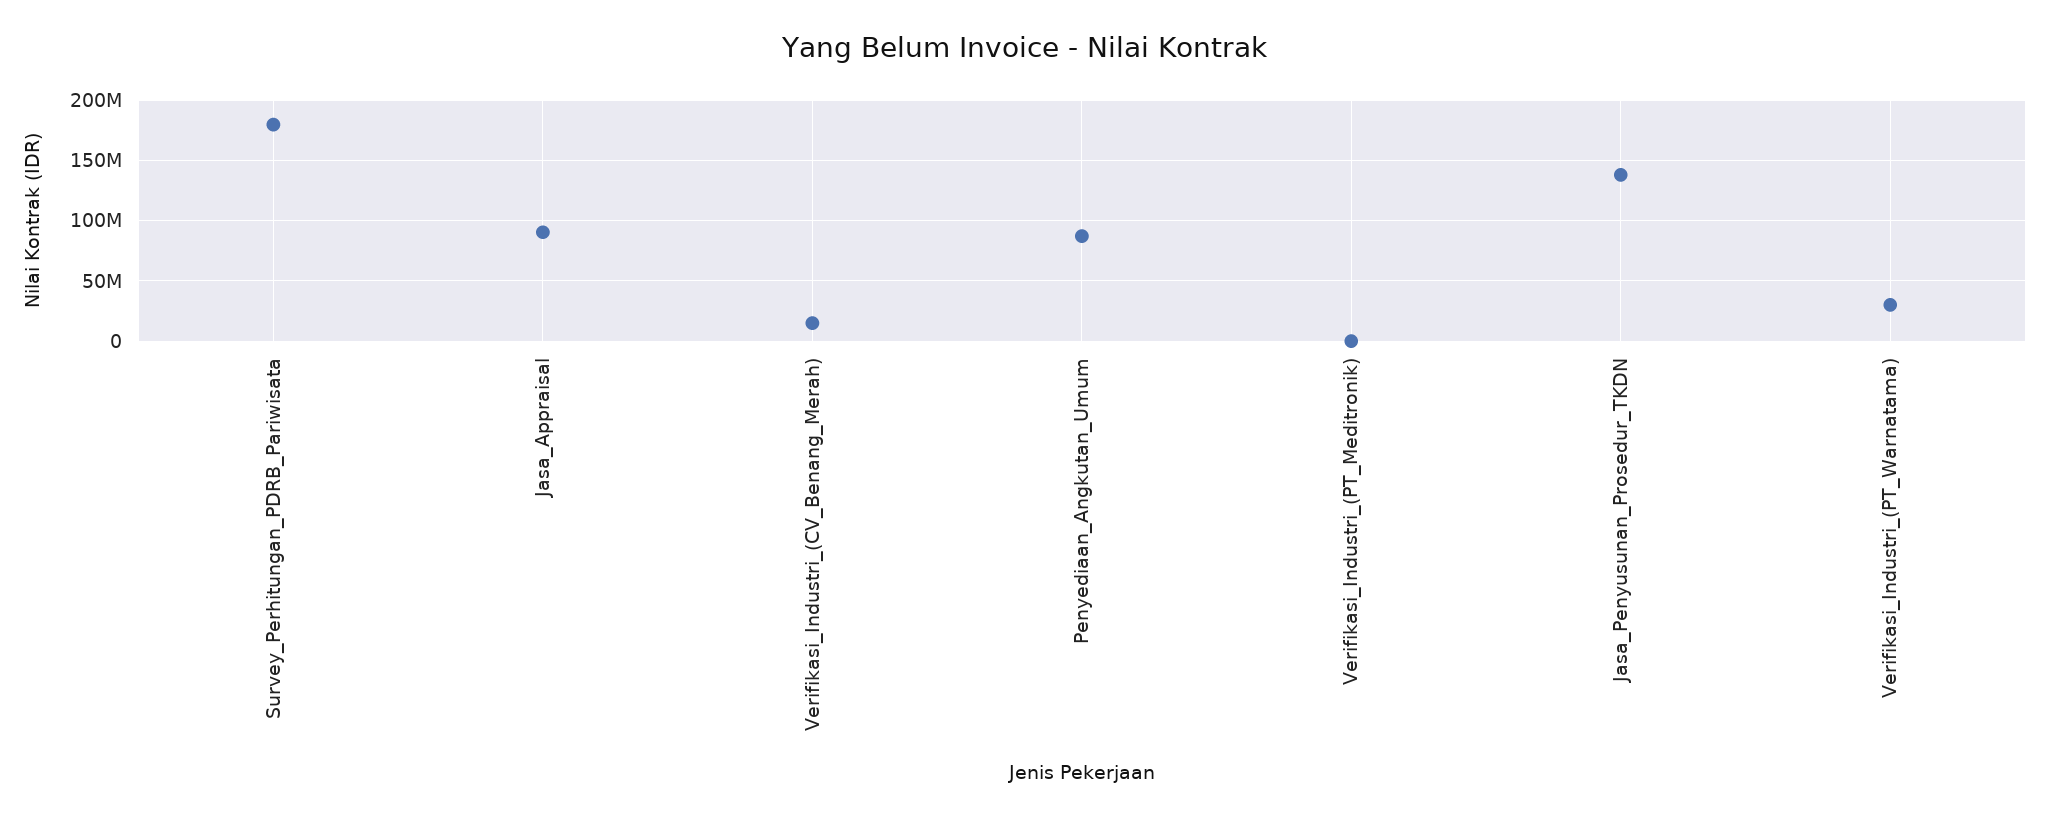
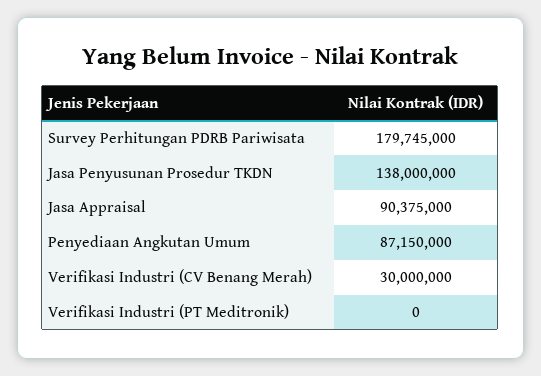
Verifikasi_Industri_(CV_Benang_Merah): 15000000 -> 30000000
Verifikasi_Industri_(PT_Warnatama): 30000000 -> none

